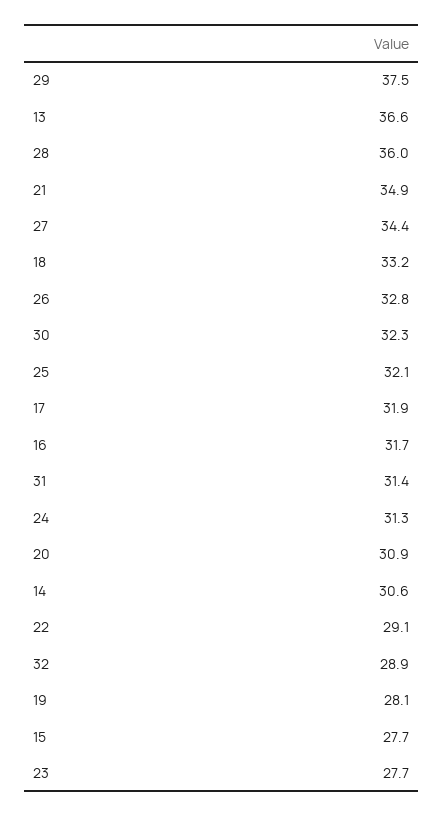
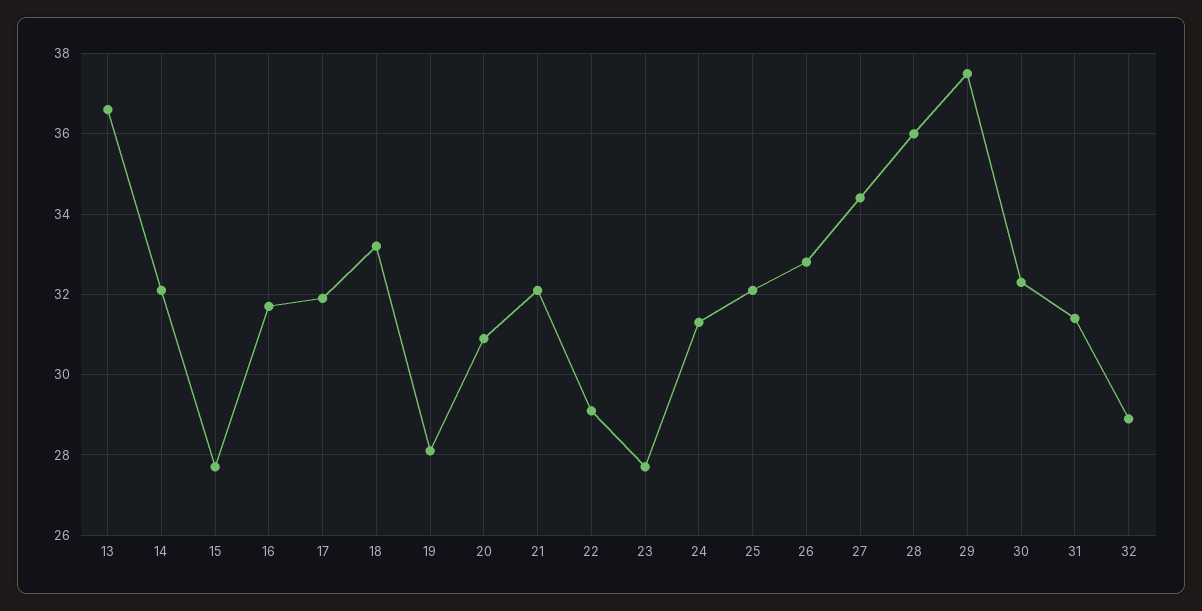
21: 34.9 -> 32
14: 30.6 -> 32

